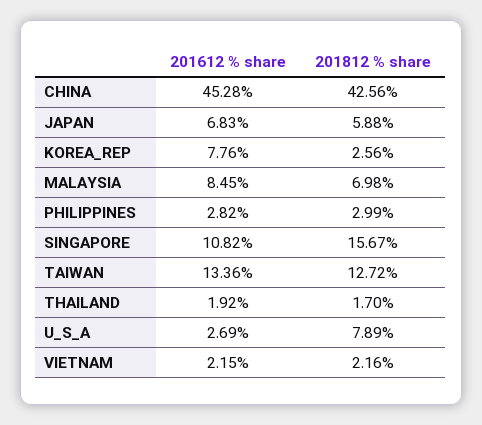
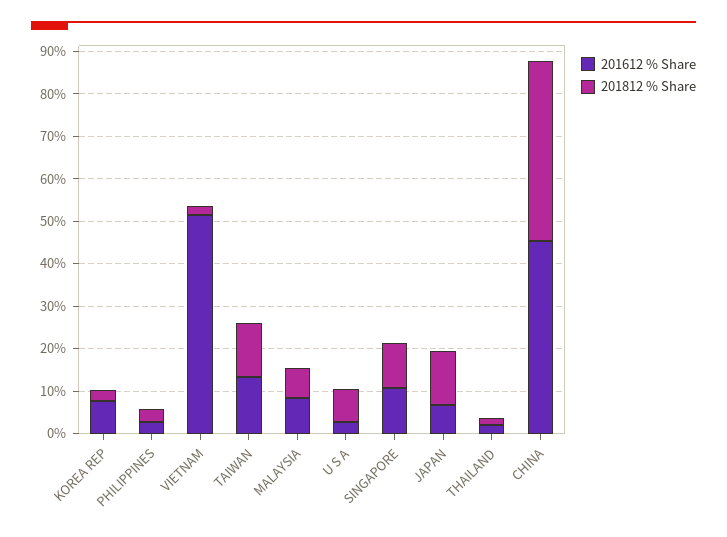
201812 % share, JAPAN: 5.88 -> 12
201812 % share, SINGAPORE: 15.67 -> 10
201612 % share, VIETNAM: 2.15 -> 52

